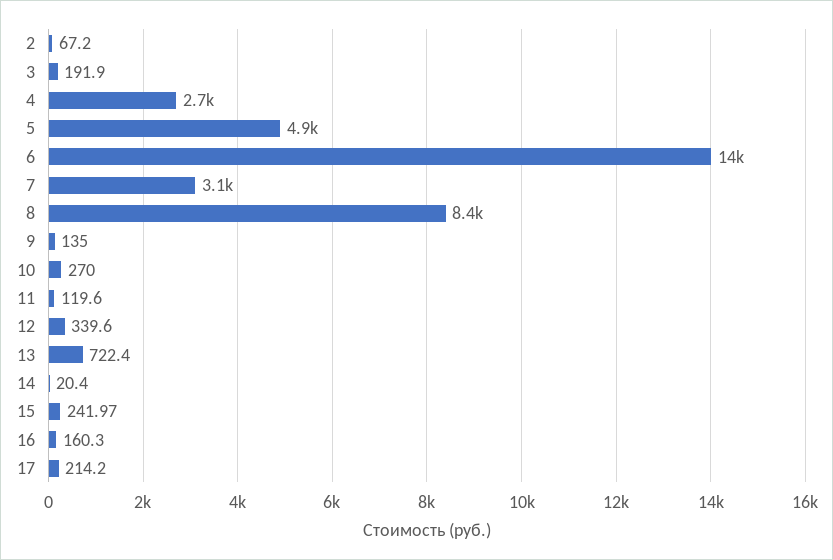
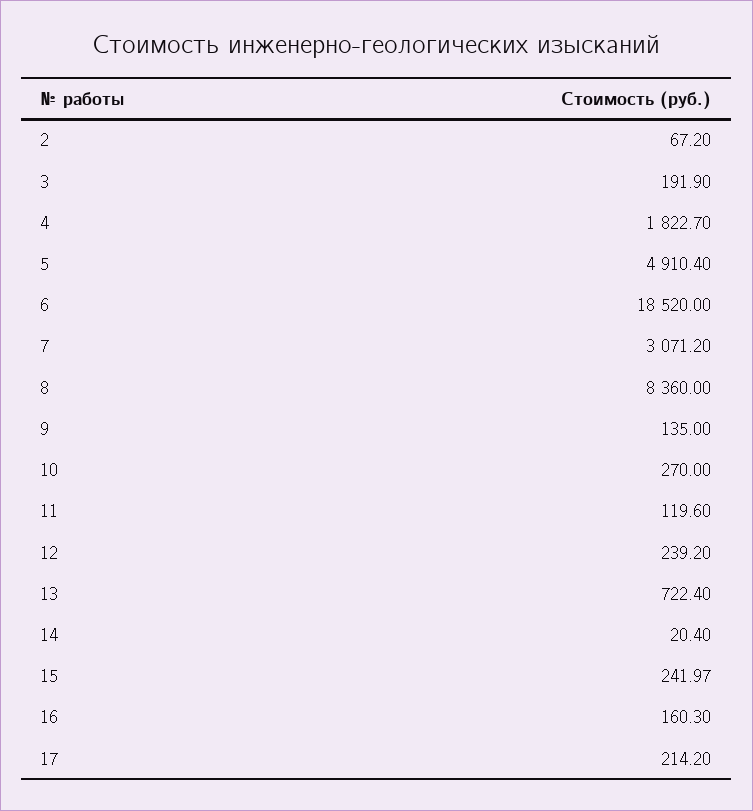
4: 2700 -> 1822.7
6: 14000 -> 18520
12: 339.6 -> 239.2

